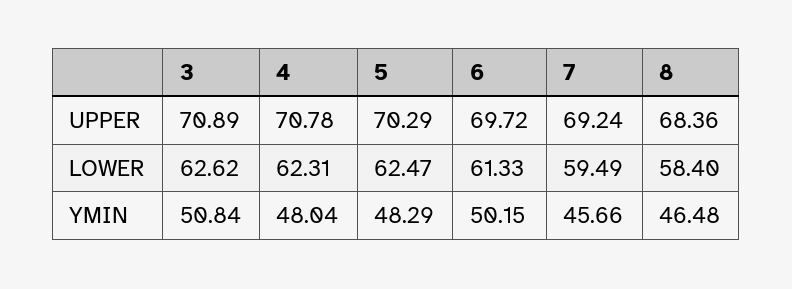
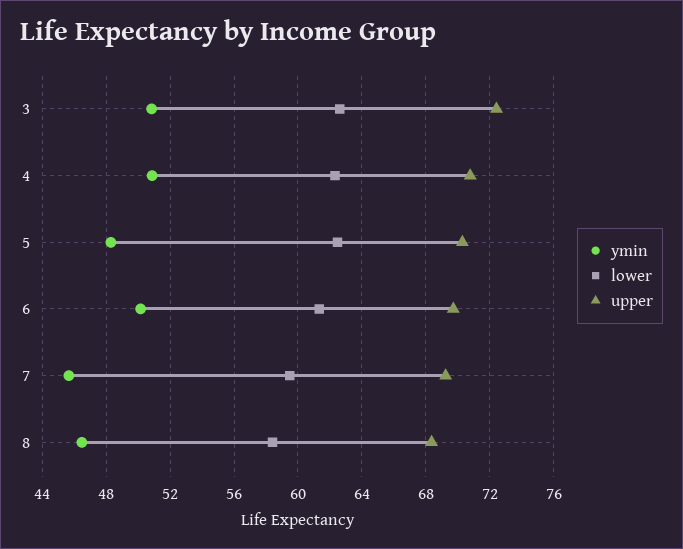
UPPER, 3: 70.89 -> 72.5
YMIN, 4: 48.04 -> 51

